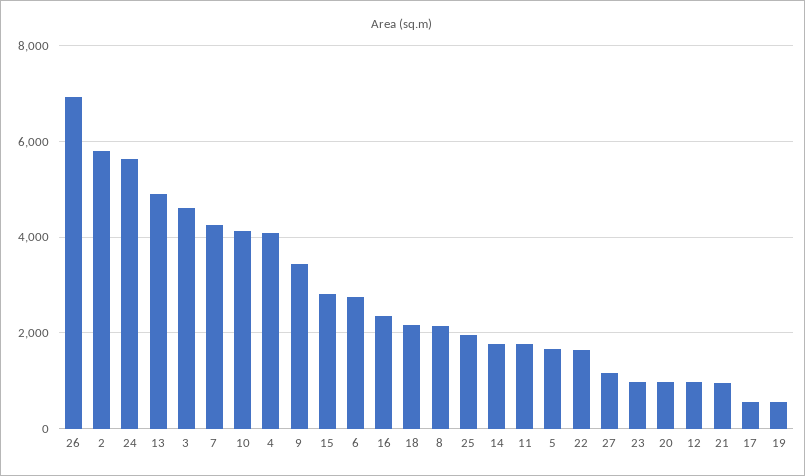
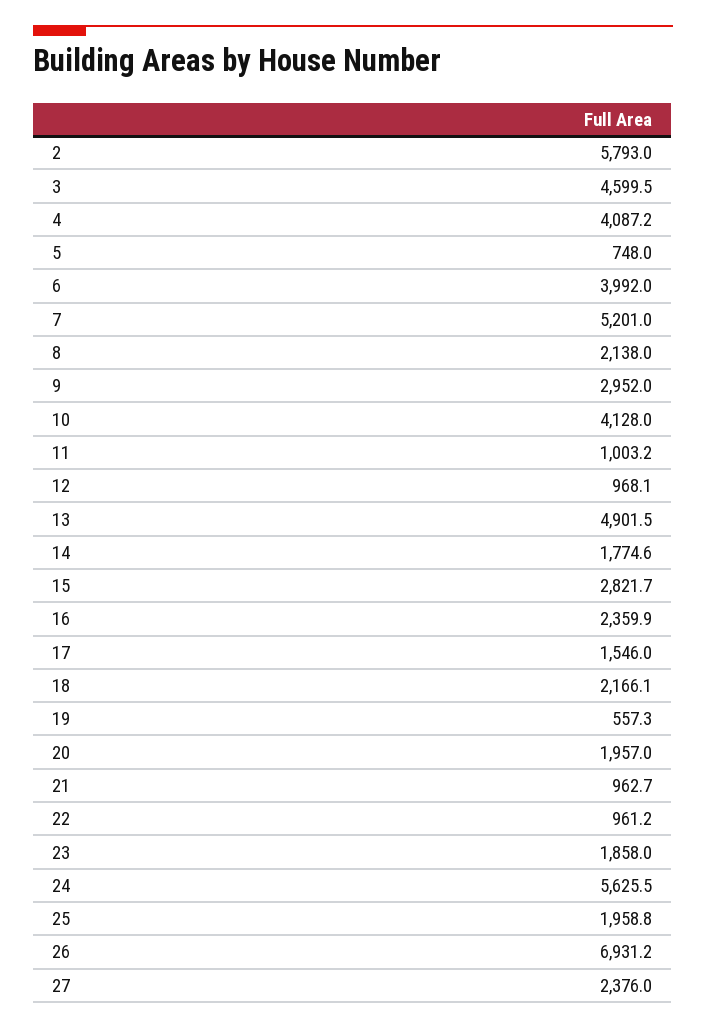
7: 4200 -> 5201
9: 3400 -> 2952
6: 2800 -> 3992
11: 1800 -> 1003.2
5: 1600 -> 748
22: 1600 -> 961.2
27: 1200 -> 2376
23: 1000 -> 1858
20: 1000 -> 1957
17: 600 -> 1546

